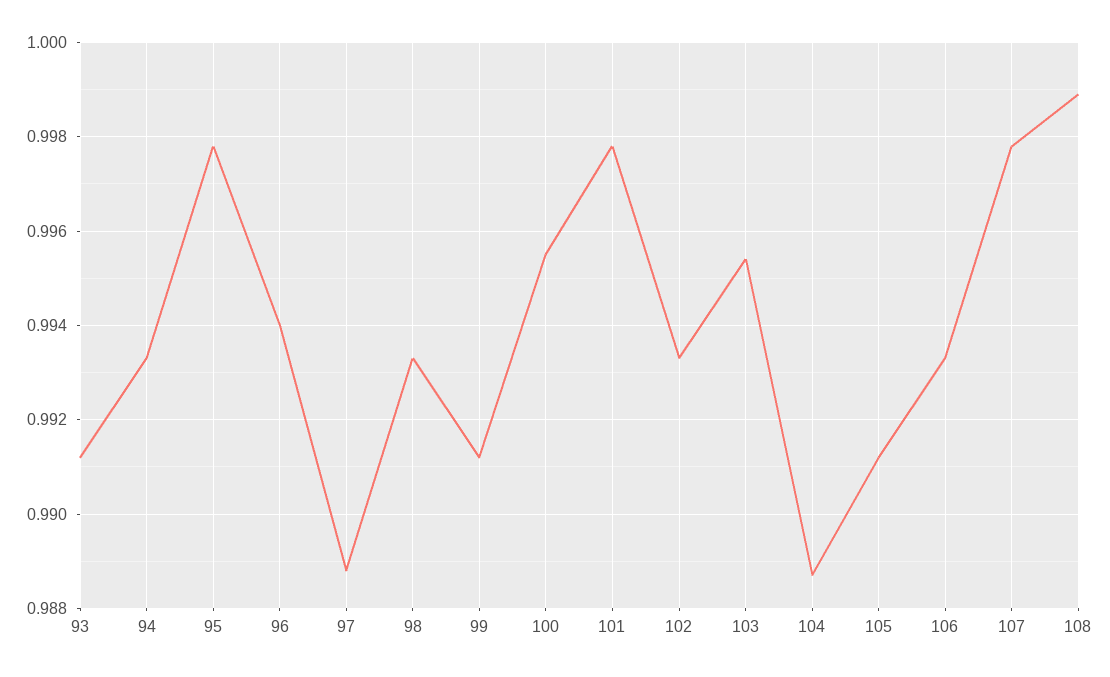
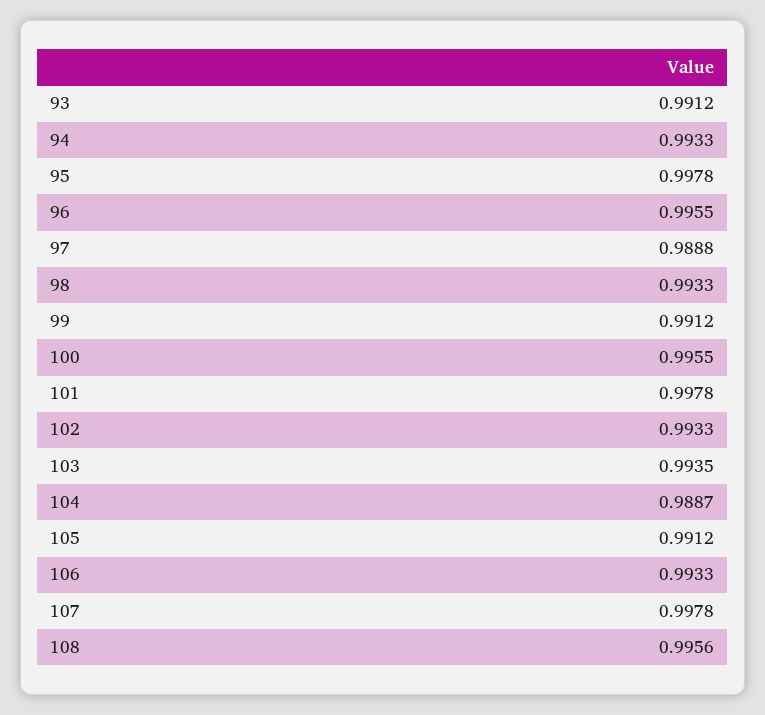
96: 0.994 -> 0.9955
103: 0.9955 -> 0.9935
108: 0.999 -> 0.9956

